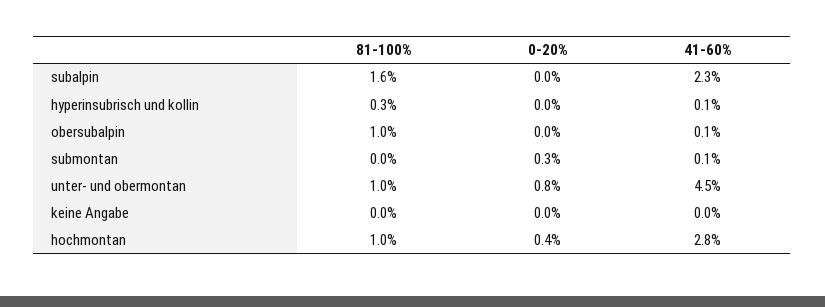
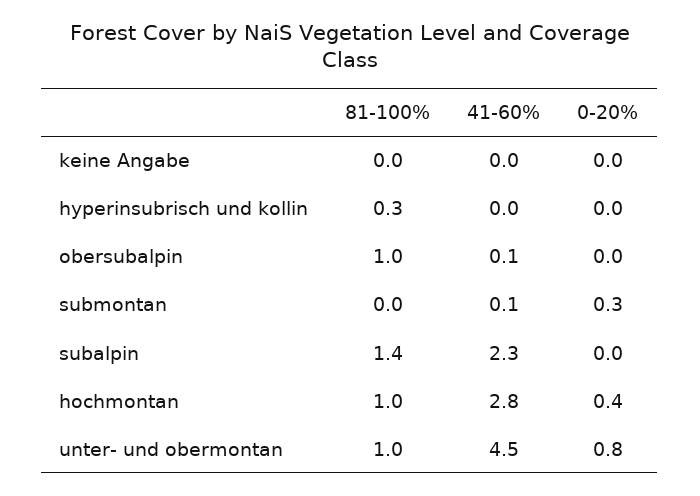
81-100%, subalpin: 1.6 -> 1.4
41-60%, hyperinsubrisch und kollin: 0.1 -> 0

